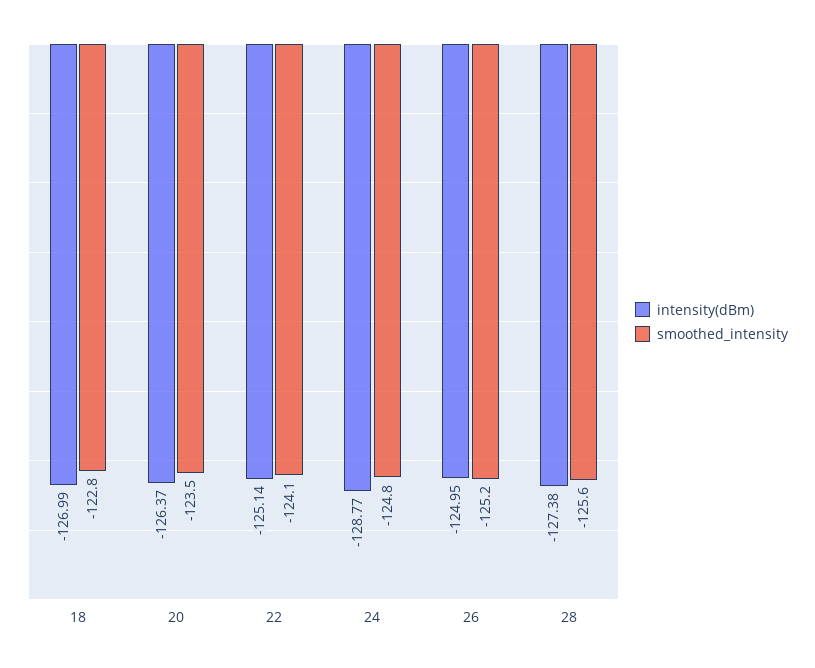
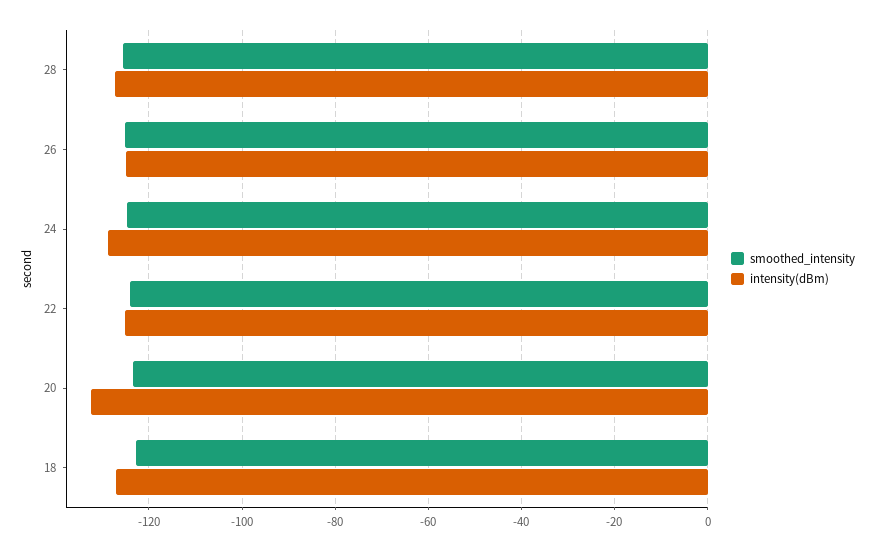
intensity(dBm), 20: -126.37 -> -132

